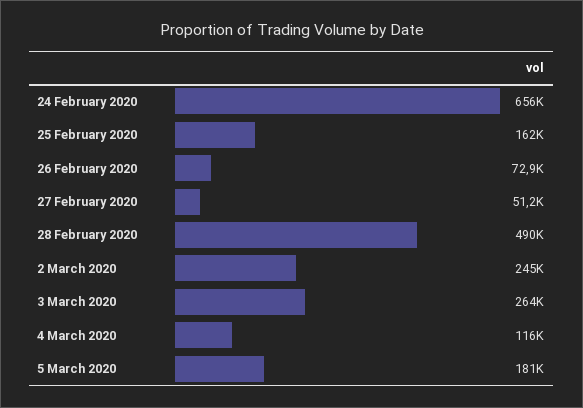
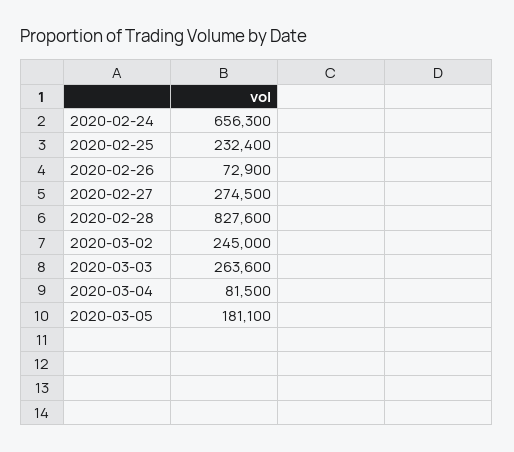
25 February 2020: 162000 -> 232400
27 February 2020: 51200 -> 274500
28 February 2020: 490000 -> 827600
4 March 2020: 116000 -> 81500

